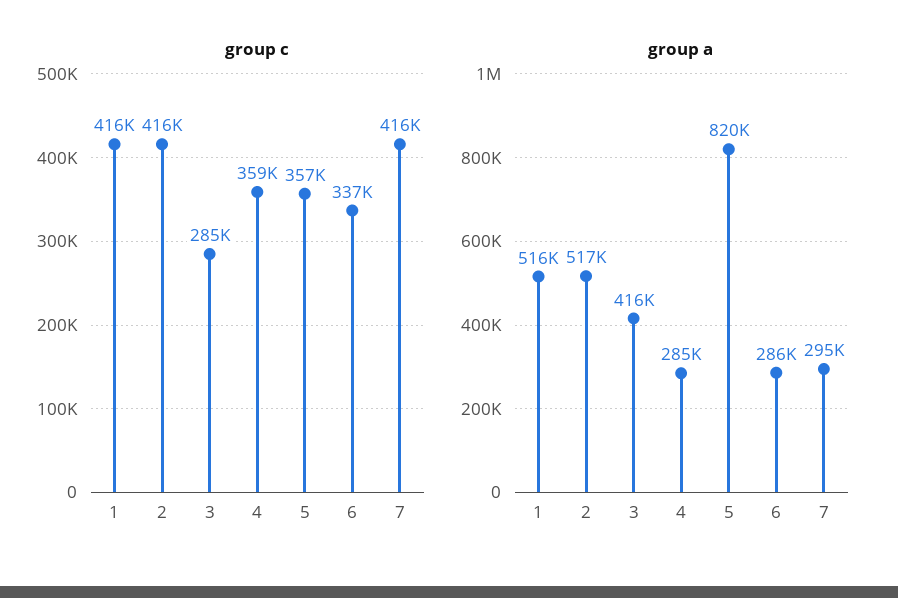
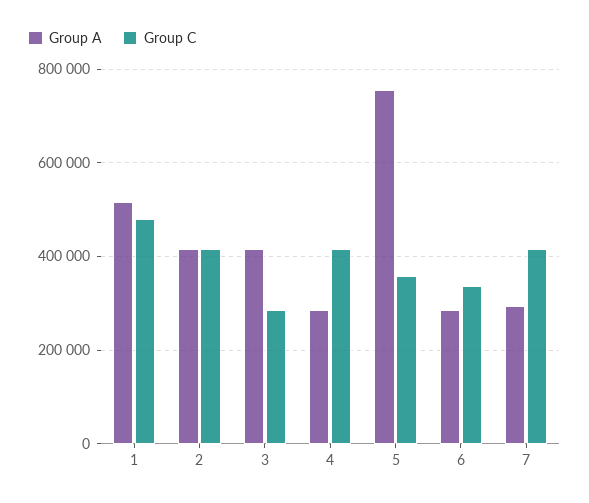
group c, 1: 416000 -> 480000
group c, 4: 359000 -> 420000
group a, 2: 517000 -> 420000
group a, 5: 820000 -> 760000

